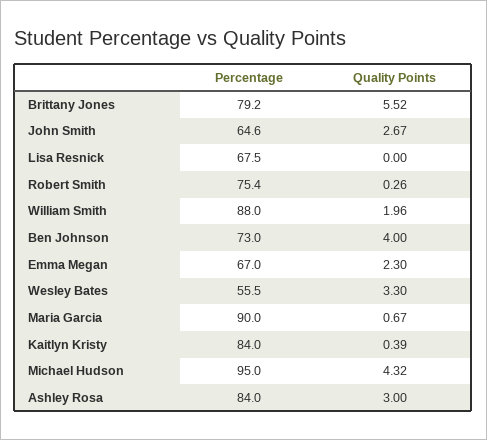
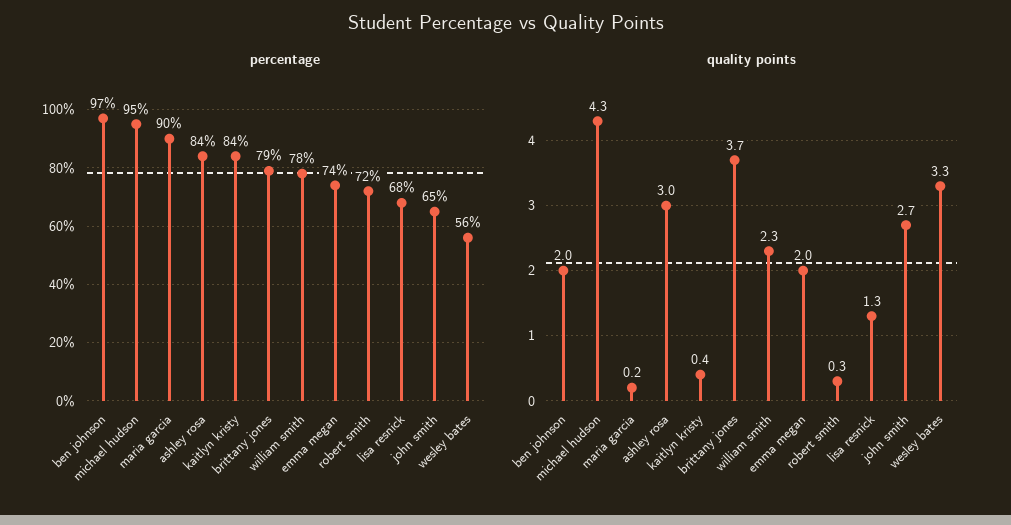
Quality Points, Brittany Jones: 5.52 -> 3.7
Quality Points, Lisa Resnick: 0 -> 1.3
Percentage, Robert Smith: 75.4 -> 72
Percentage, William Smith: 88 -> 78
Quality Points, William Smith: 1.96 -> 2.3
Percentage, Ben Johnson: 73 -> 97
Quality Points, Ben Johnson: 4 -> 2
Percentage, Emma Megan: 67 -> 74
Quality Points, Emma Megan: 2.3 -> 2
Quality Points, Maria Garcia: 0.67 -> 0.2

